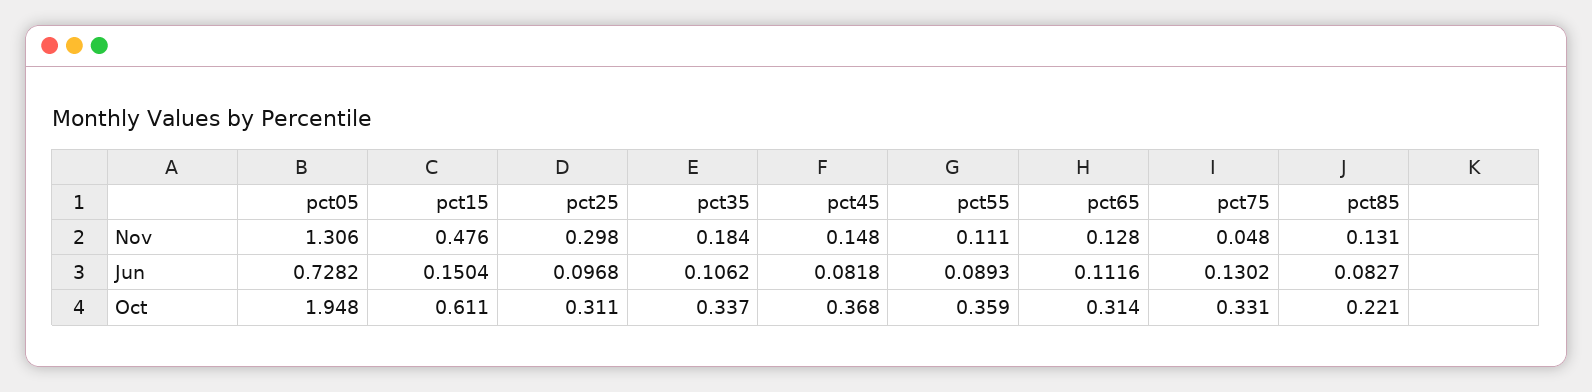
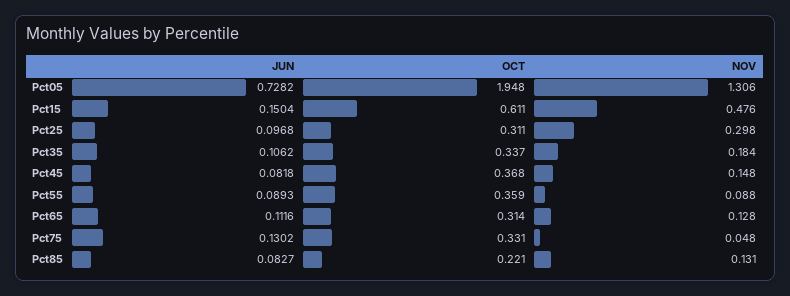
pct55, Nov: 0.111 -> 0.088

